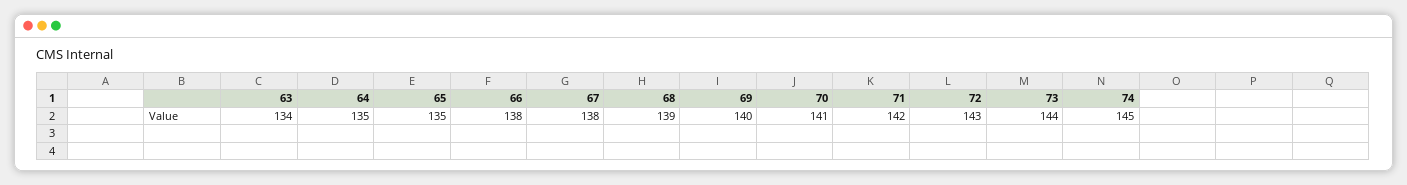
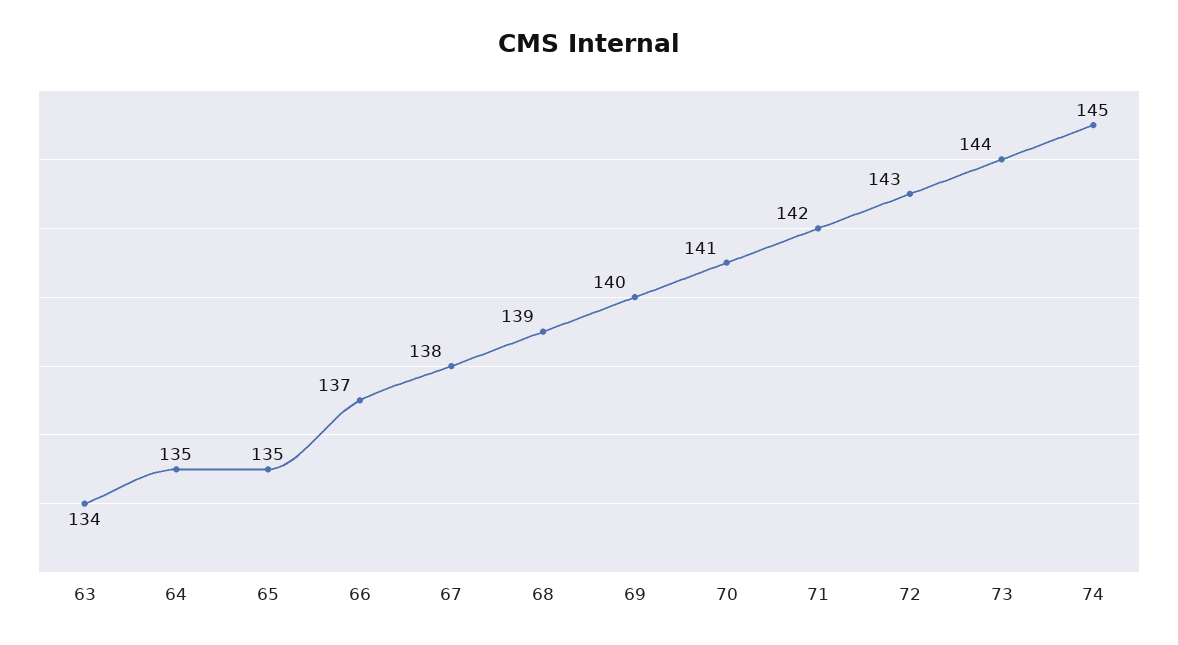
66: 138 -> 137

